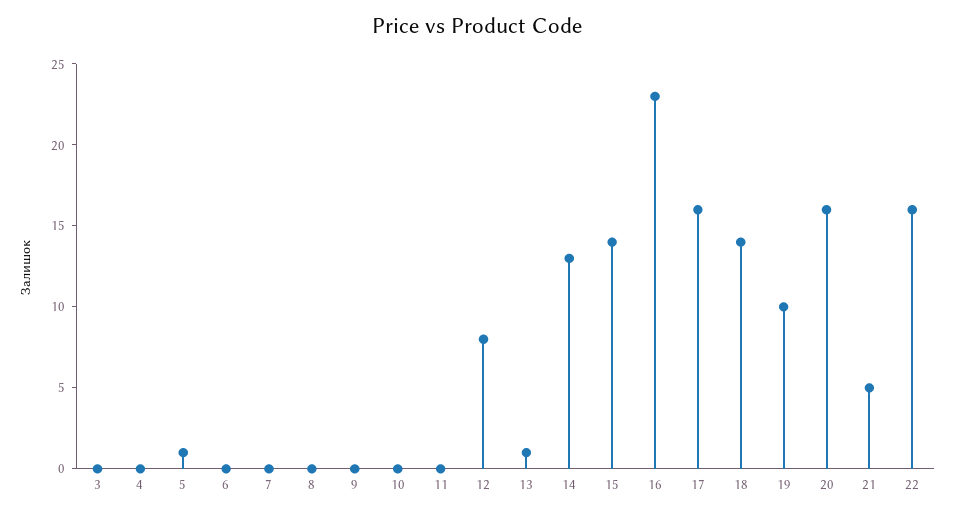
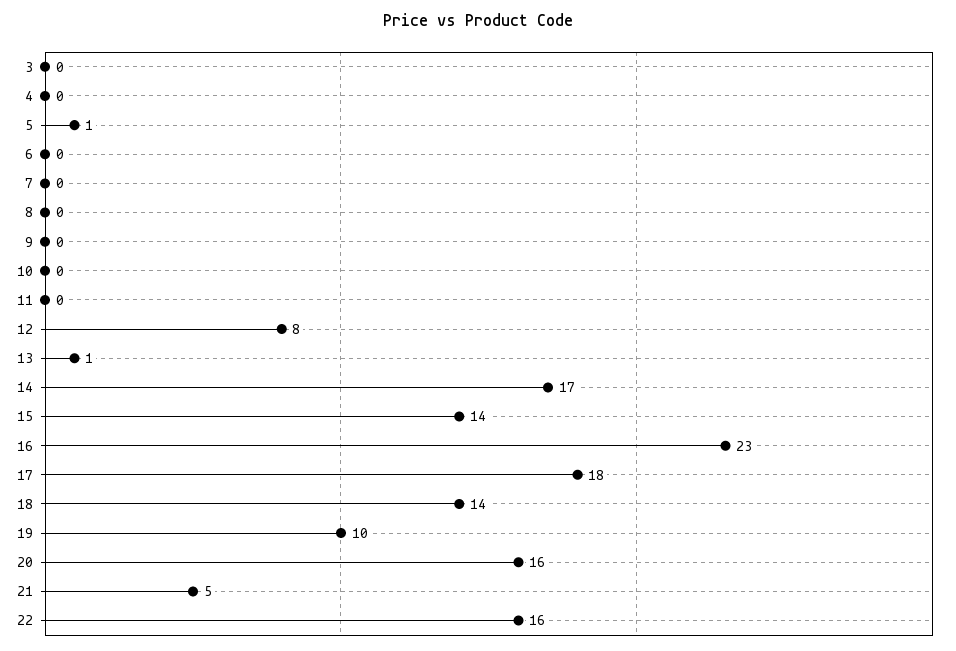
14: 13 -> 17
17: 16 -> 18

